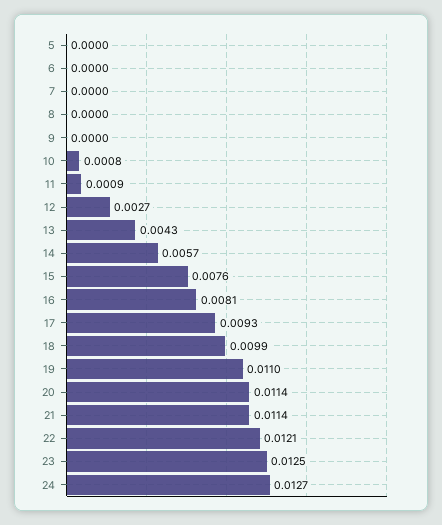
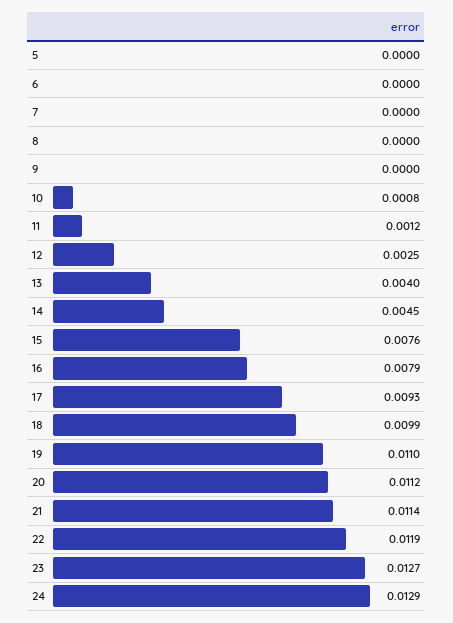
11: 0.0009 -> 0.0012
12: 0.0027 -> 0.0025
13: 0.0043 -> 0.004
14: 0.0057 -> 0.0045
16: 0.0081 -> 0.0079
20: 0.0114 -> 0.0112
22: 0.0121 -> 0.0119
23: 0.0125 -> 0.0127
24: 0.0127 -> 0.0129

